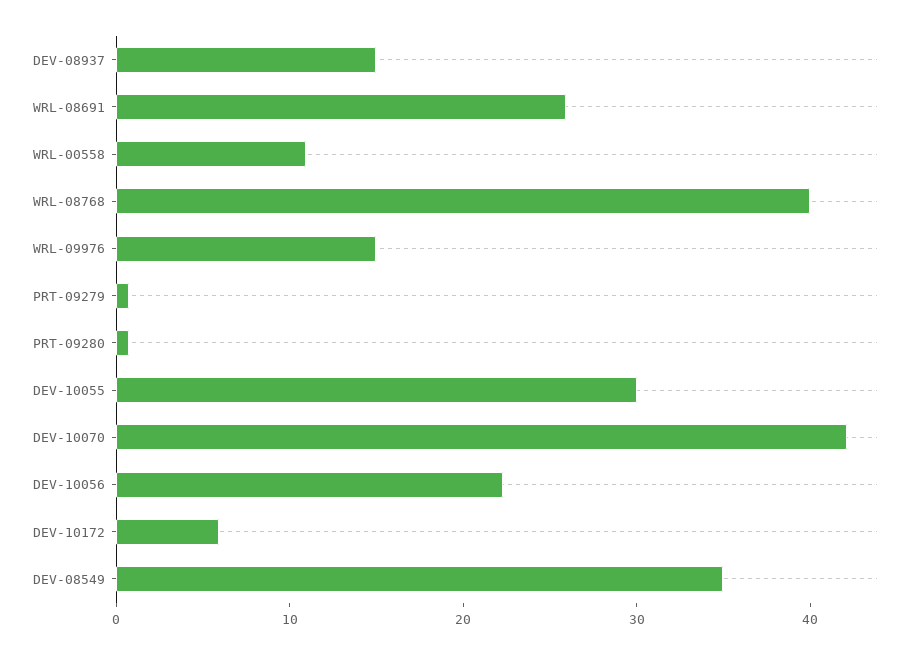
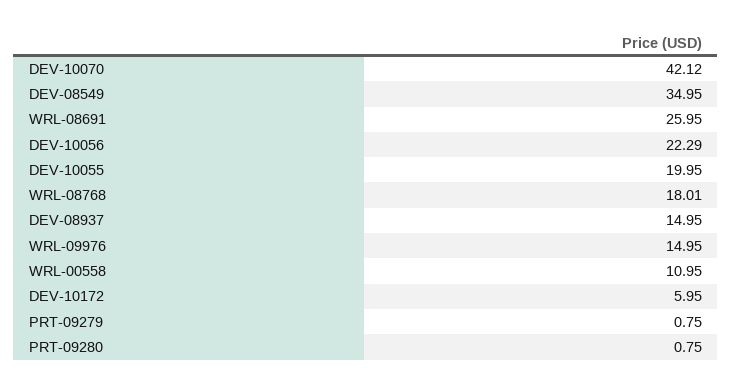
WRL-08768: 40 -> 18.01
DEV-10055: 30 -> 19.95

